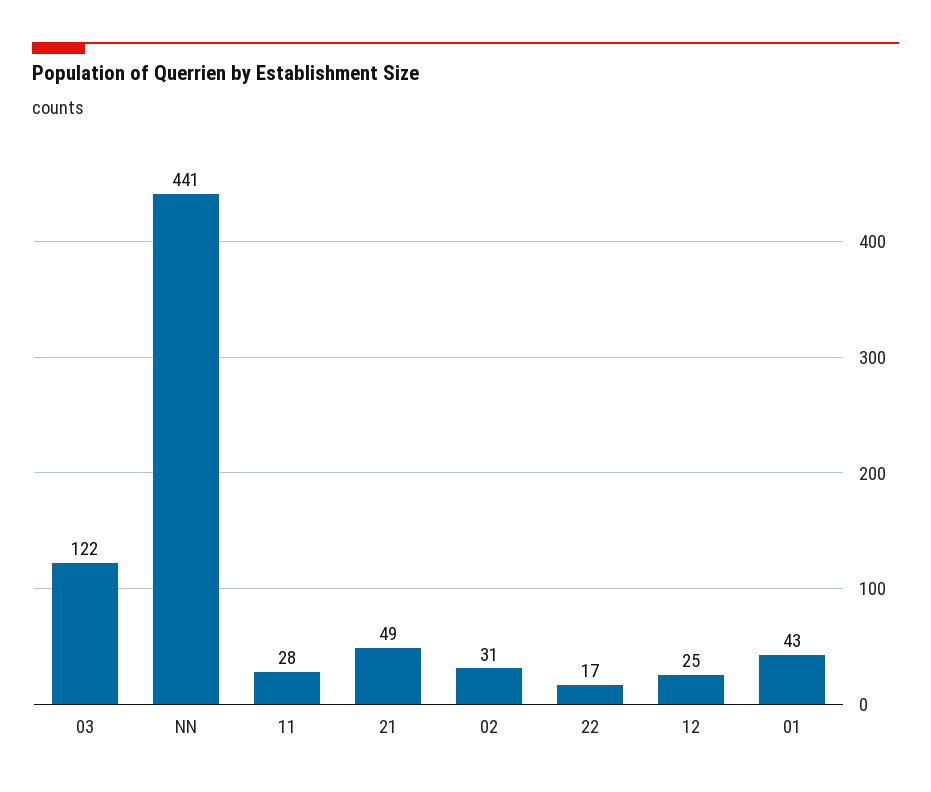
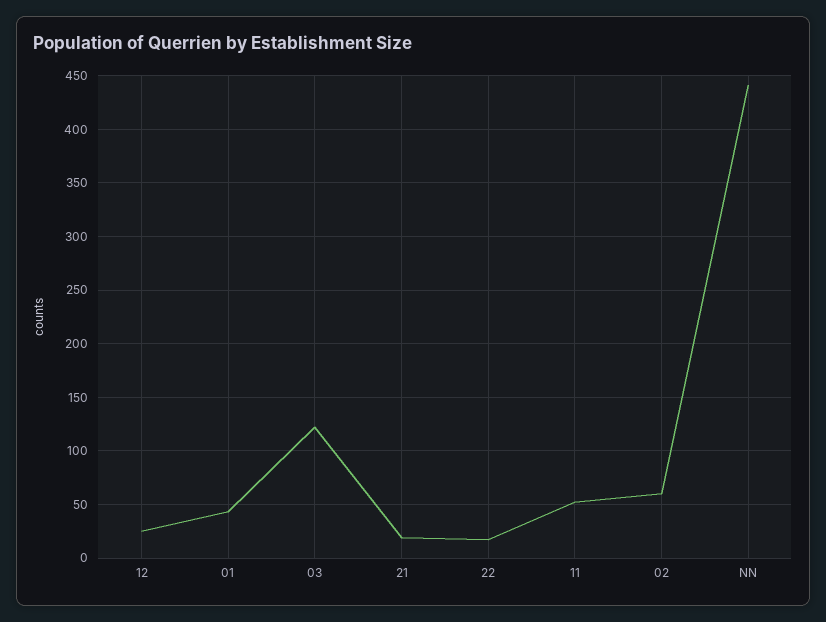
11: 28 -> 50
21: 49 -> 20
02: 31 -> 60

